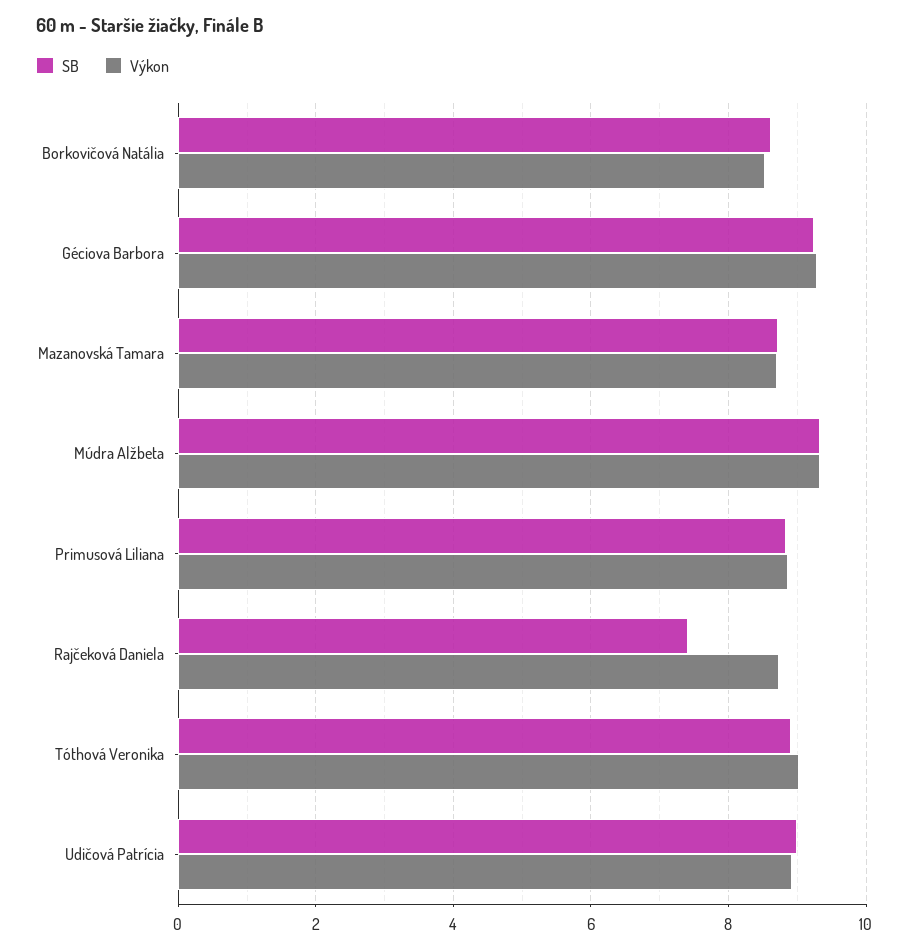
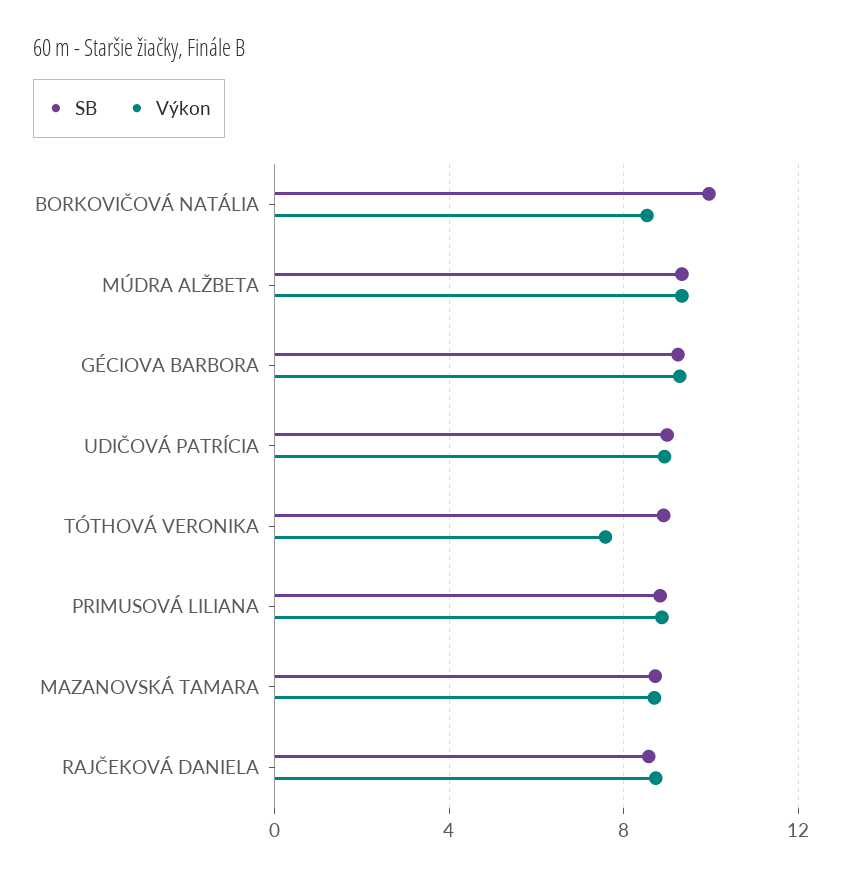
SB, Borkovičová Natália: 8.6 -> 10
SB, Rajčeková Daniela: 7.4 -> 8.5
Výkon, Tóthová Veronika: 9 -> 7.5

